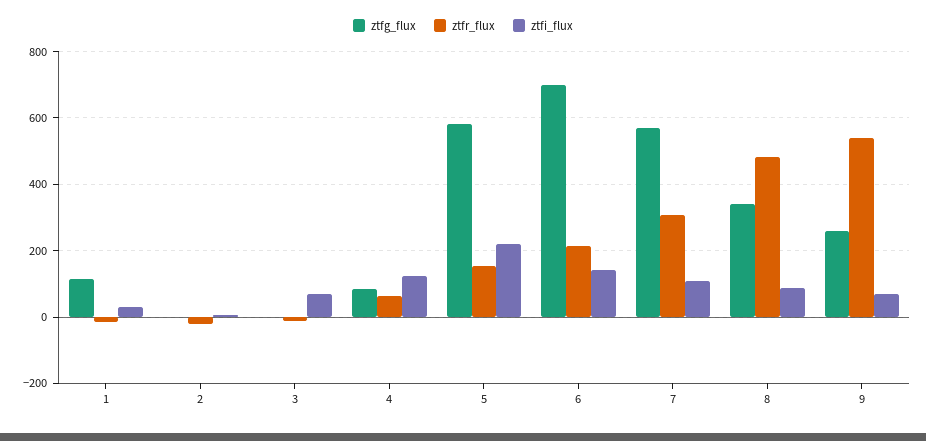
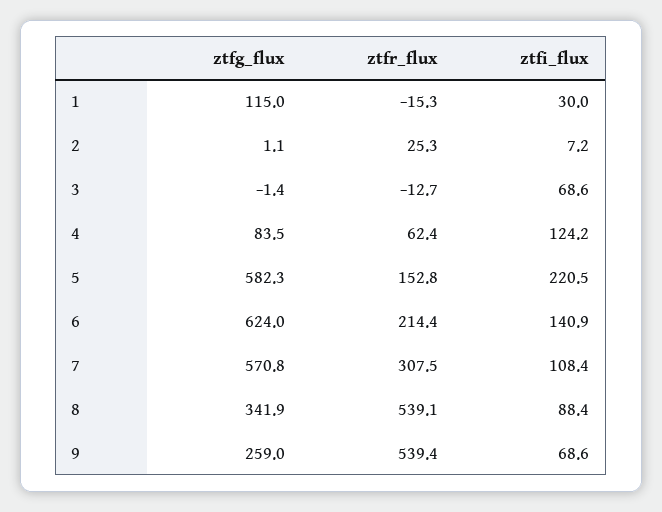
ztfr_flux, 2: -20 -> 25.3
ztfg_flux, 6: 700 -> 624
ztfr_flux, 8: 480 -> 539.1

